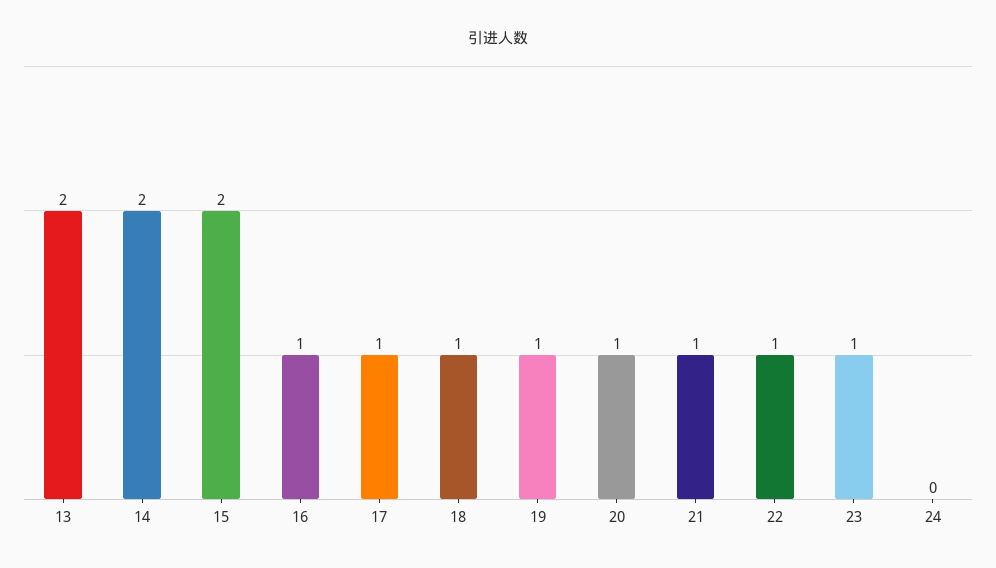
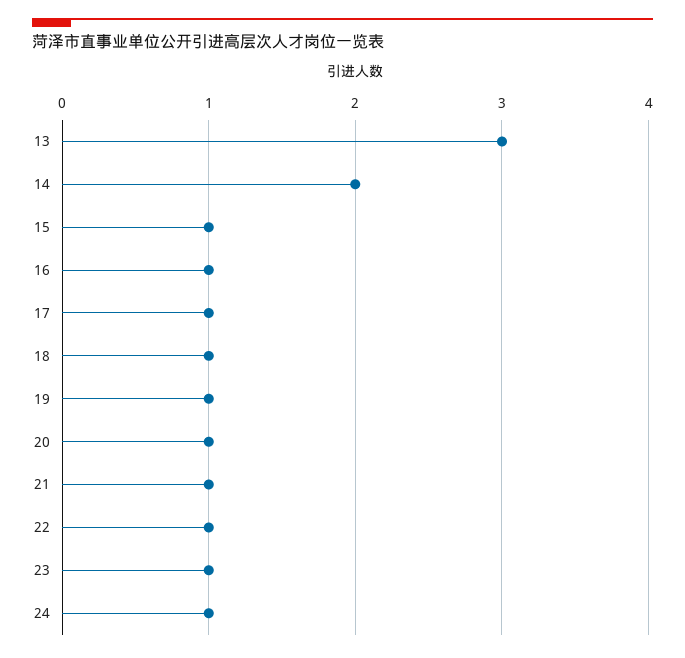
13: 2 -> 3
15: 2 -> 1
24: 0 -> 1

